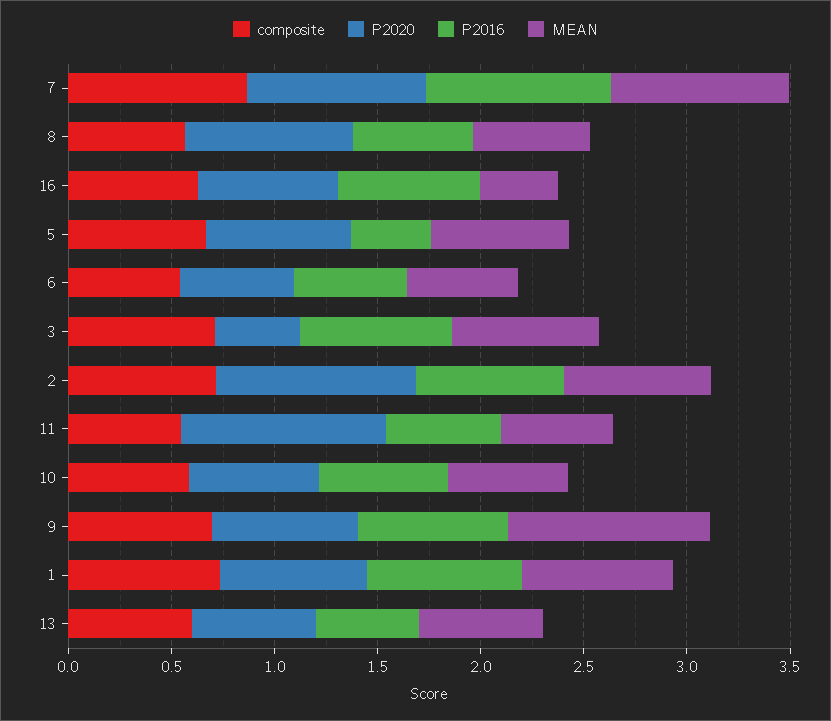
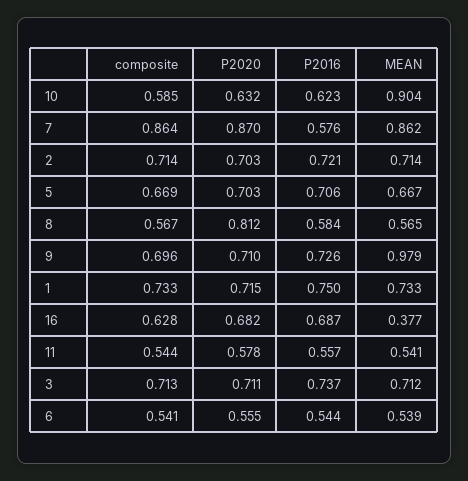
P2016, 7: 0.9 -> 0.576
P2016, 5: 0.4 -> 0.706
P2020, 3: 0.4 -> 0.711
P2020, 2: 1 -> 0.703
P2020, 11: 1 -> 0.578
MEAN, 10: 0.6 -> 0.904
composite, 13: 0.6 -> none
P2020, 13: 0.6 -> none
P2016, 13: 0.5 -> none
MEAN, 13: 0.6 -> none

